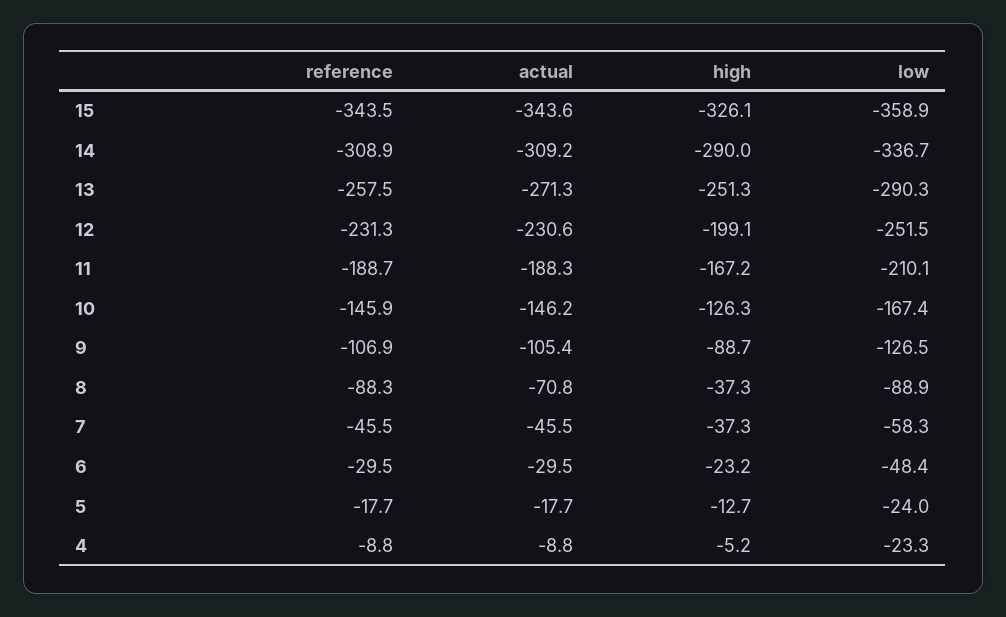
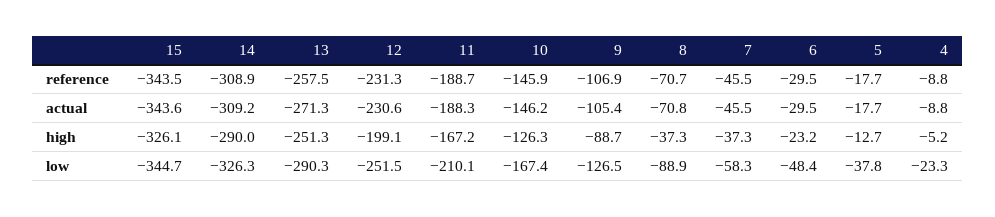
low, 15: -358.9 -> -344.7
low, 14: -336.7 -> -326.3
reference, 8: -88.3 -> -70.7
low, 5: -24 -> -37.8

